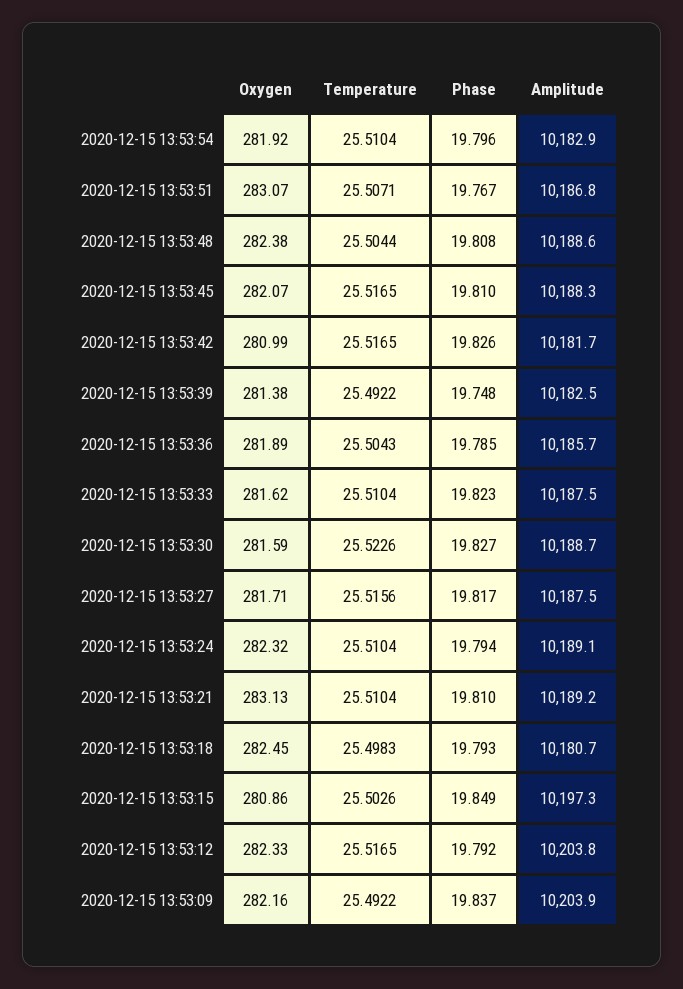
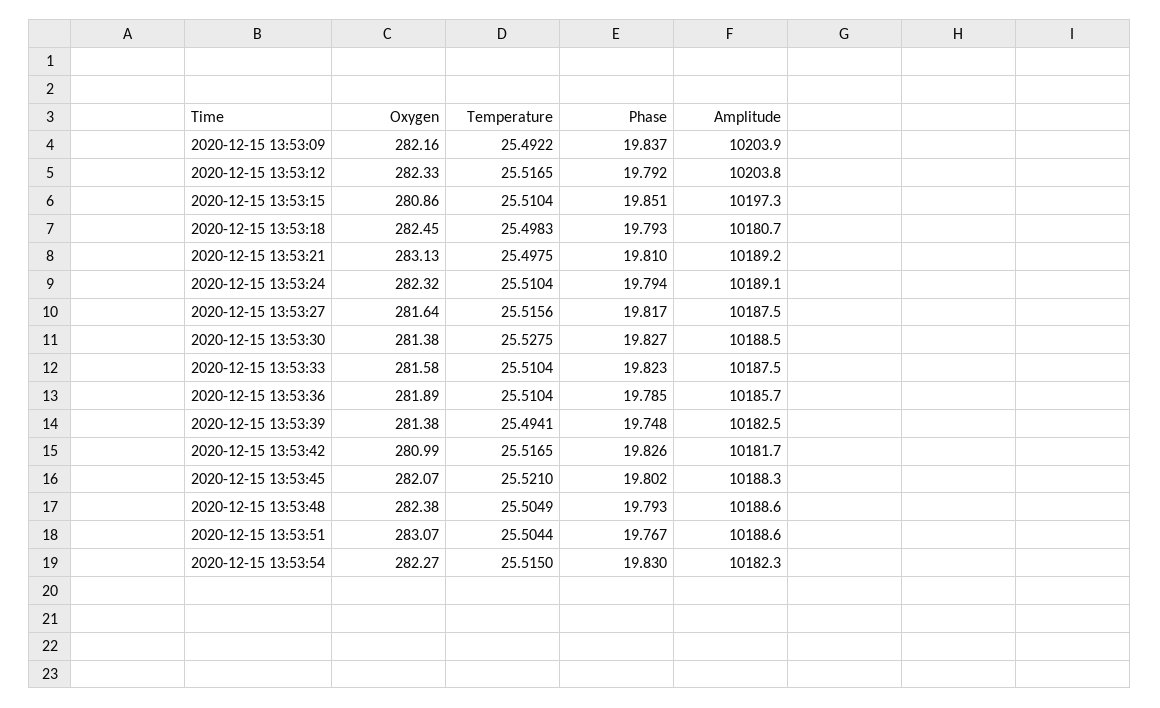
Oxygen, 2020-12-15 13:53:54: 281.92 -> 282.27
Temperature, 2020-12-15 13:53:54: 25.5104 -> 25.515
Phase, 2020-12-15 13:53:54: 19.796 -> 19.83
Amplitude, 2020-12-15 13:53:54: 10182.9 -> 10182.3
Temperature, 2020-12-15 13:53:51: 25.5071 -> 25.5044
Amplitude, 2020-12-15 13:53:51: 10186.8 -> 10188.6
Temperature, 2020-12-15 13:53:48: 25.5044 -> 25.5049
Phase, 2020-12-15 13:53:48: 19.808 -> 19.793
Temperature, 2020-12-15 13:53:45: 25.5165 -> 25.521
Phase, 2020-12-15 13:53:45: 19.81 -> 19.802
Temperature, 2020-12-15 13:53:39: 25.4922 -> 25.4941
Temperature, 2020-12-15 13:53:36: 25.5043 -> 25.5104
Oxygen, 2020-12-15 13:53:33: 281.62 -> 281.58
Oxygen, 2020-12-15 13:53:30: 281.59 -> 281.38
Temperature, 2020-12-15 13:53:30: 25.5226 -> 25.5275
Amplitude, 2020-12-15 13:53:30: 10188.7 -> 10188.5
Oxygen, 2020-12-15 13:53:27: 281.71 -> 281.64
Temperature, 2020-12-15 13:53:21: 25.5104 -> 25.4975
Temperature, 2020-12-15 13:53:15: 25.5026 -> 25.5104
Phase, 2020-12-15 13:53:15: 19.849 -> 19.851

